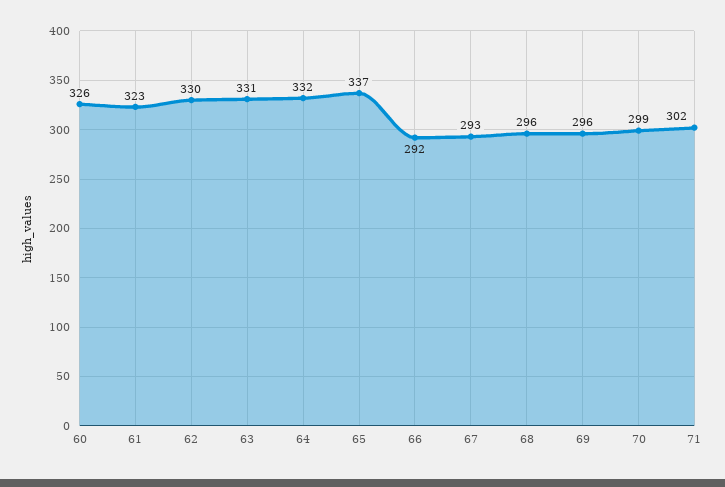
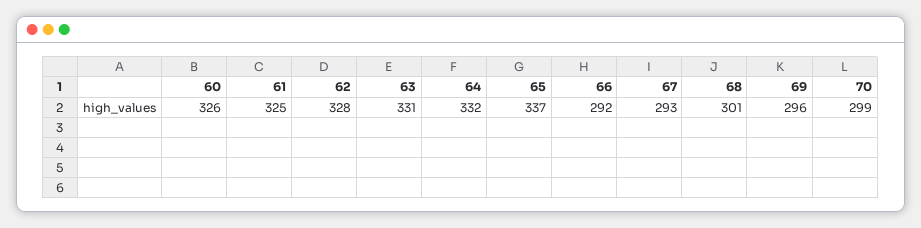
61: 323 -> 325
62: 330 -> 328
68: 296 -> 301
71: 302 -> none

